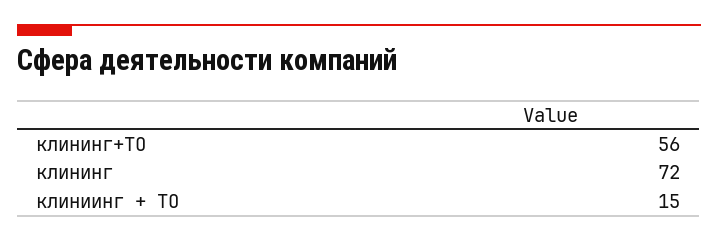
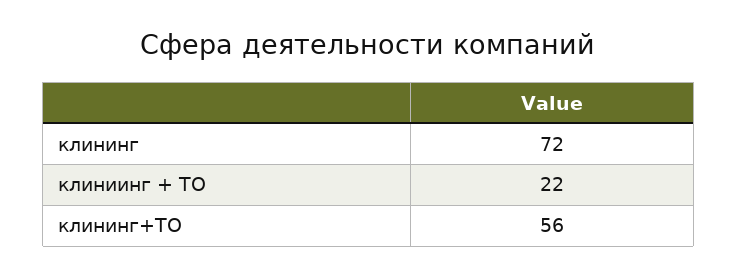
клиниинг + ТО: 15 -> 22

